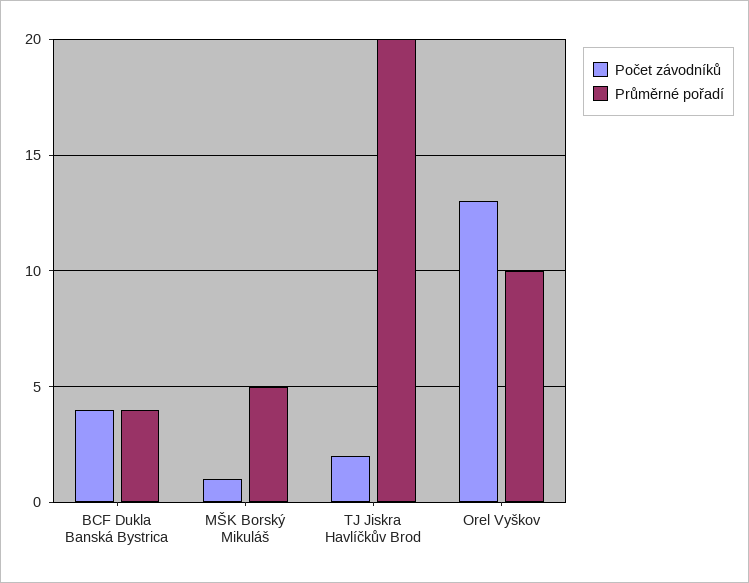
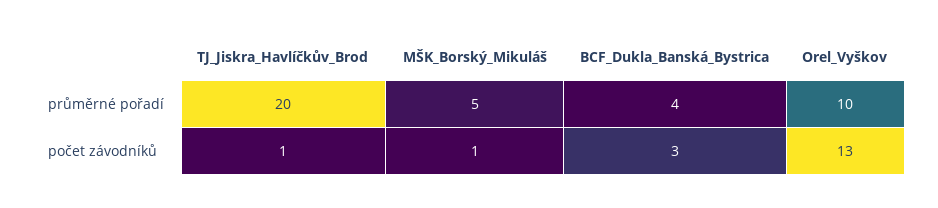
Počet závodníků, BCF Dukla Banská Bystrica: 4 -> 3
Počet závodníků, TJ Jiskra Havlíčkův Brod: 2 -> 1

